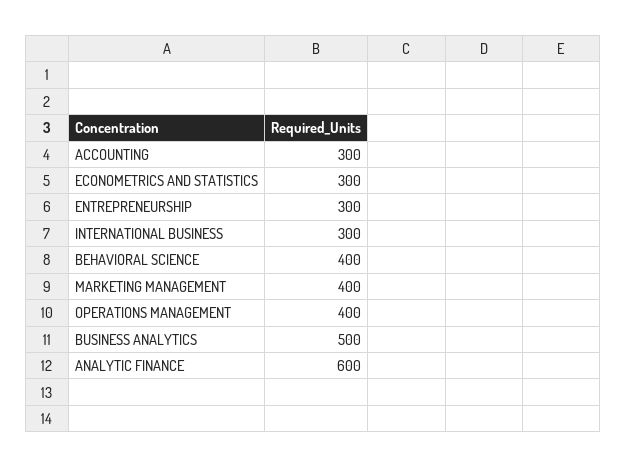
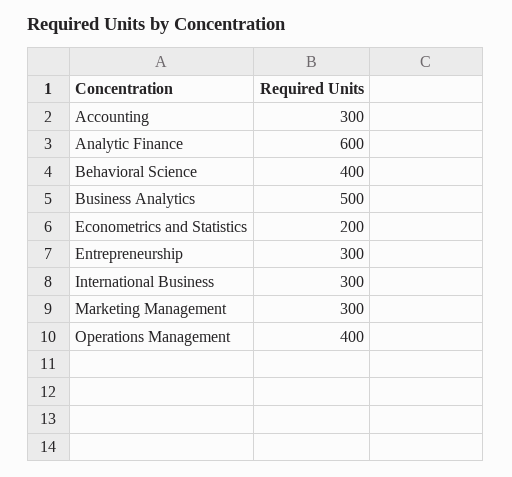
ECONOMETRICS AND STATISTICS: 300 -> 200
MARKETING MANAGEMENT: 400 -> 300

